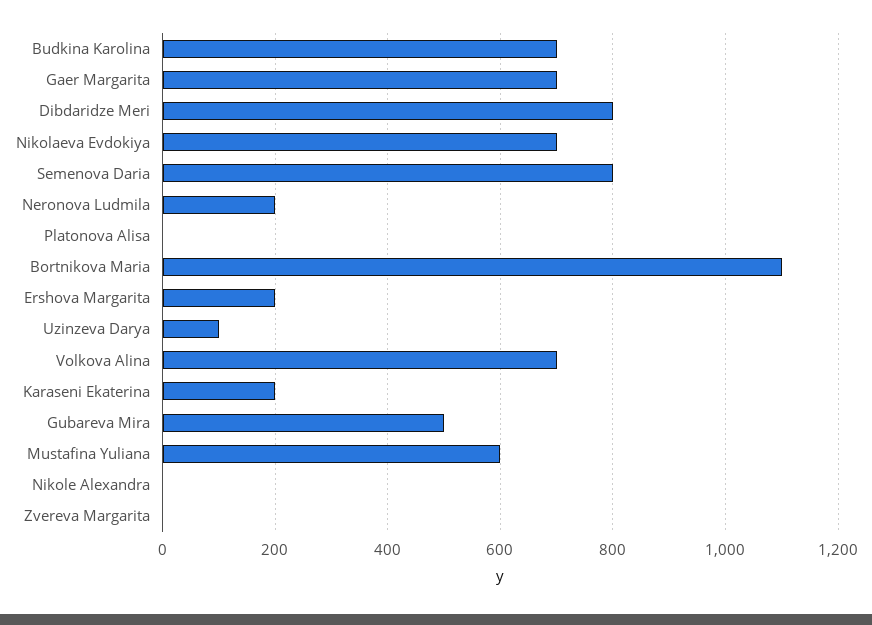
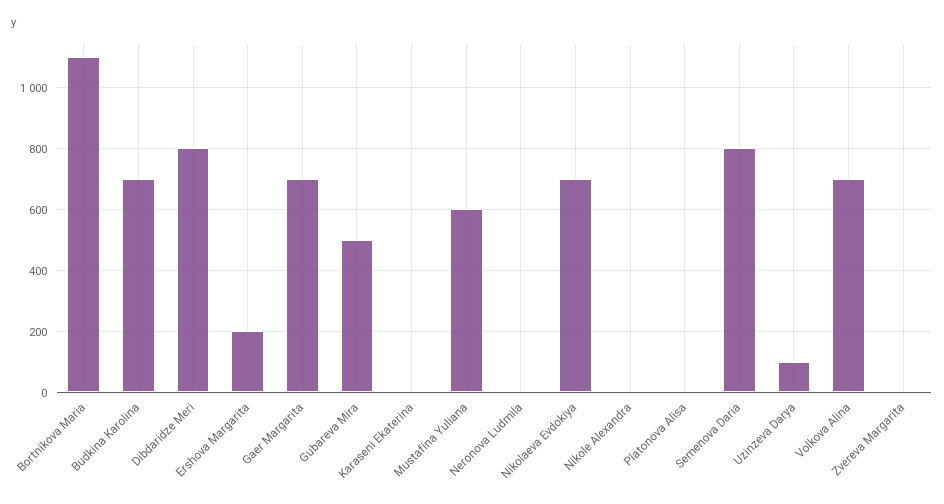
Neronova Ludmila: 200 -> 0
Karaseni Ekaterina: 200 -> 0

